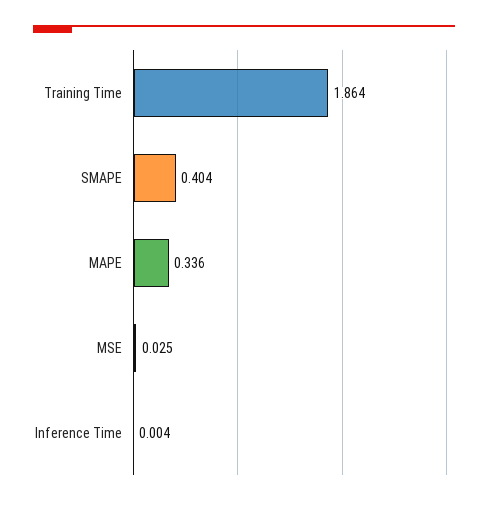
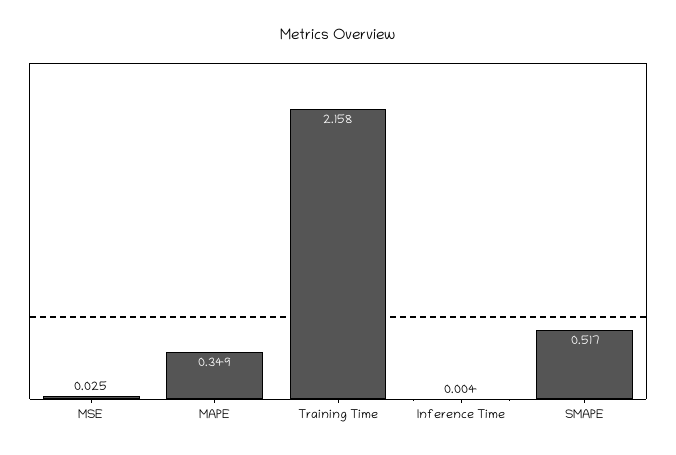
Training Time: 1.864 -> 2.158
SMAPE: 0.404 -> 0.517
MAPE: 0.336 -> 0.349

